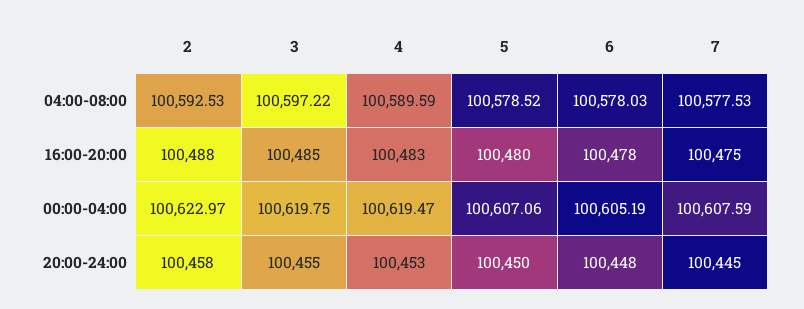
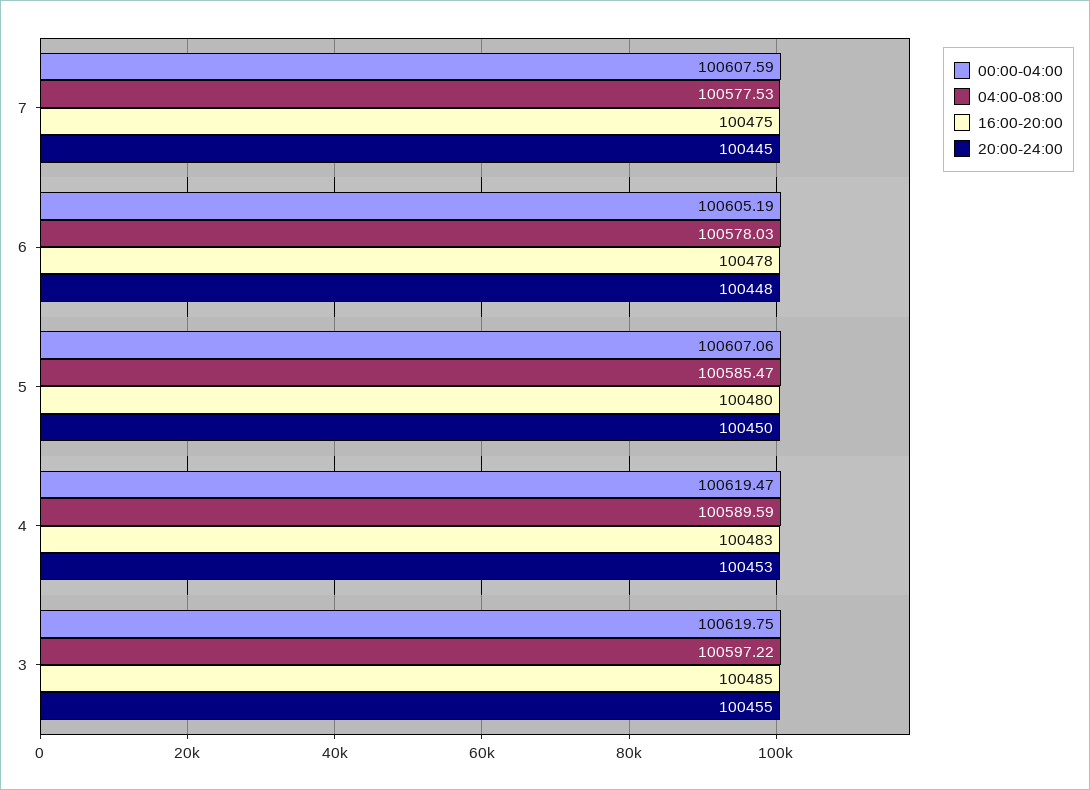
04:00-08:00, 2: 100592.53 -> none
04:00-08:00, 5: 100578.52 -> 100585.47
16:00-20:00, 2: 100488 -> none
00:00-04:00, 2: 100622.97 -> none
20:00-24:00, 2: 100458 -> none

